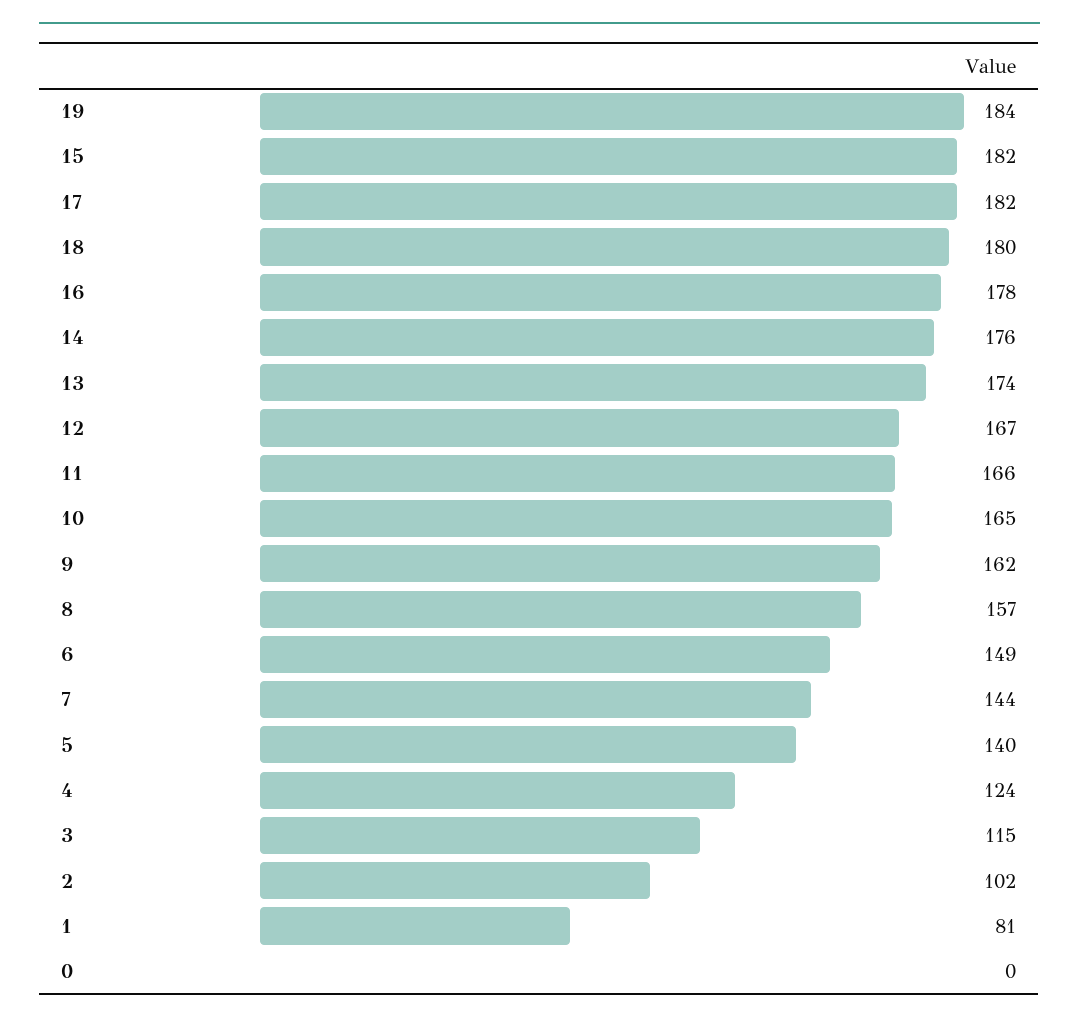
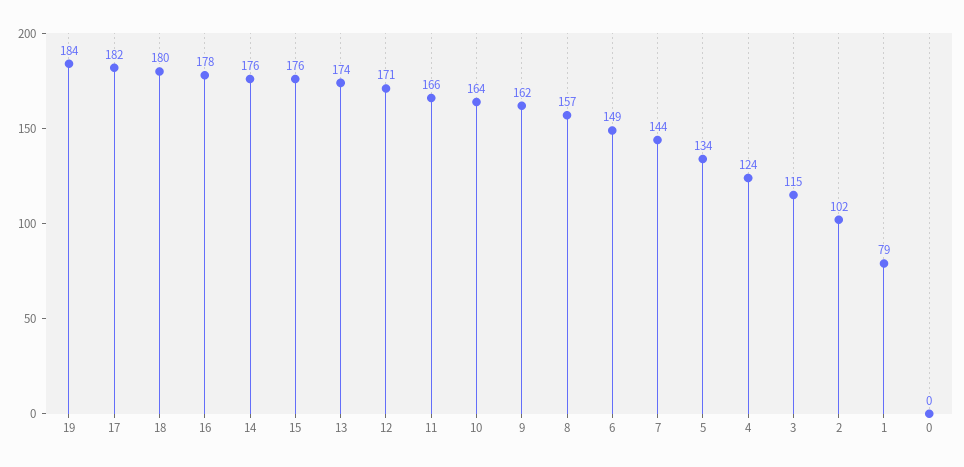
15: 182 -> 176
12: 167 -> 171
10: 165 -> 164
5: 140 -> 134
1: 81 -> 79

